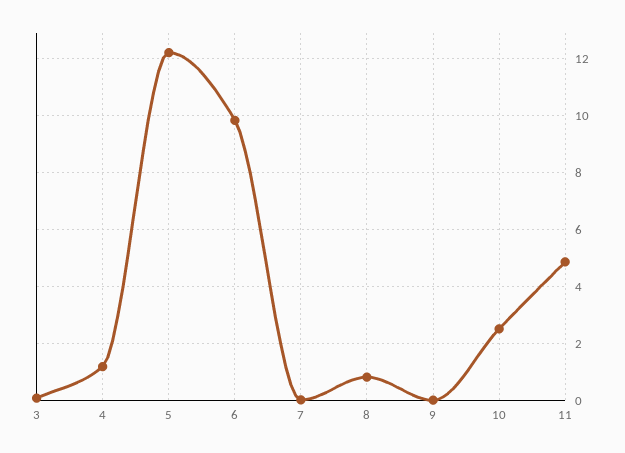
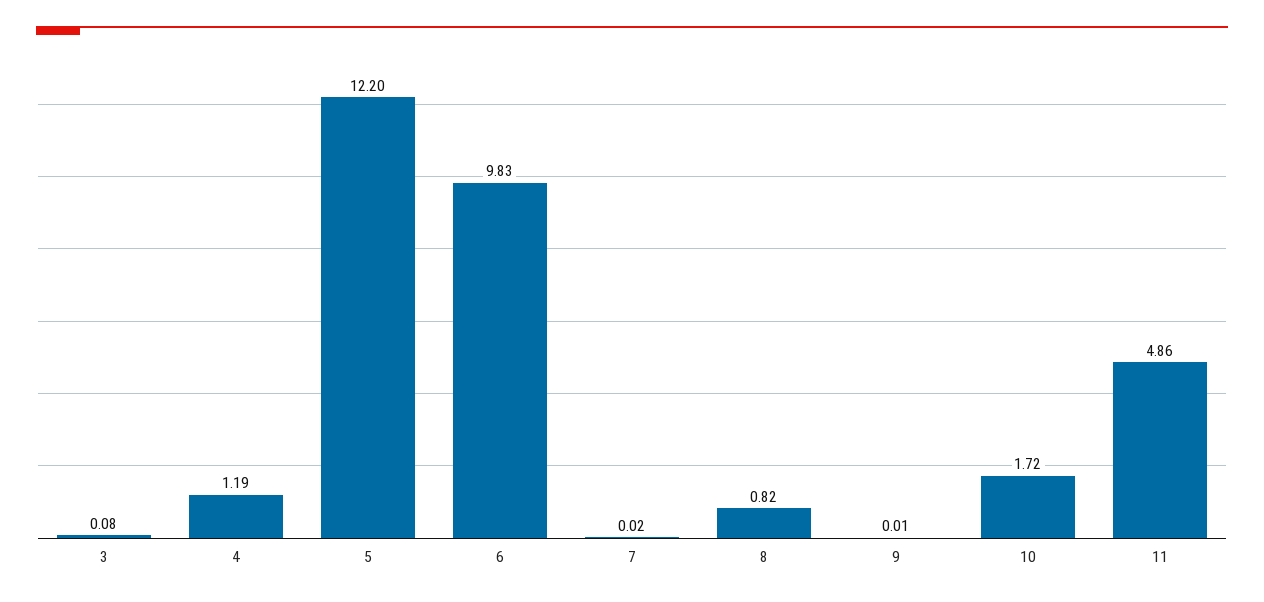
10: 2.5 -> 1.72

